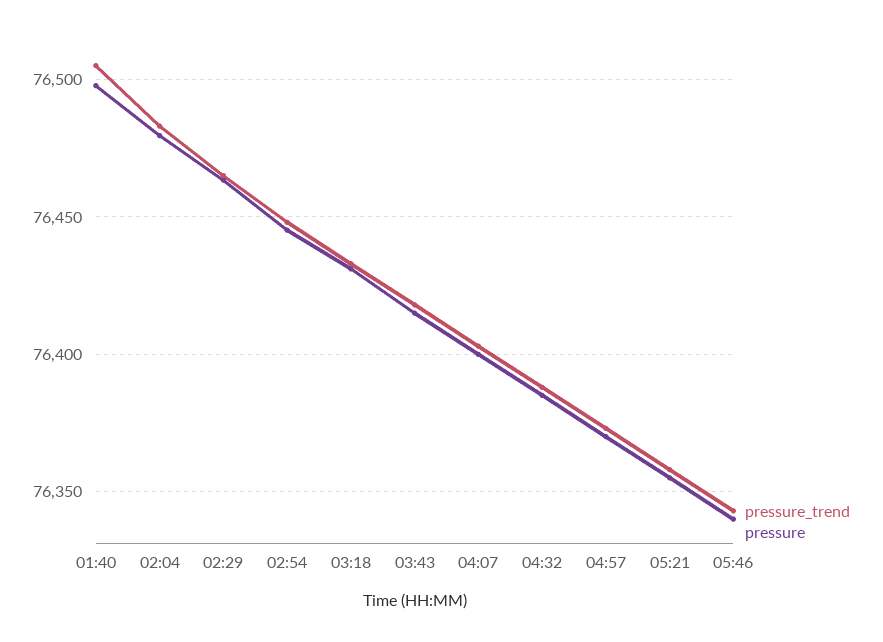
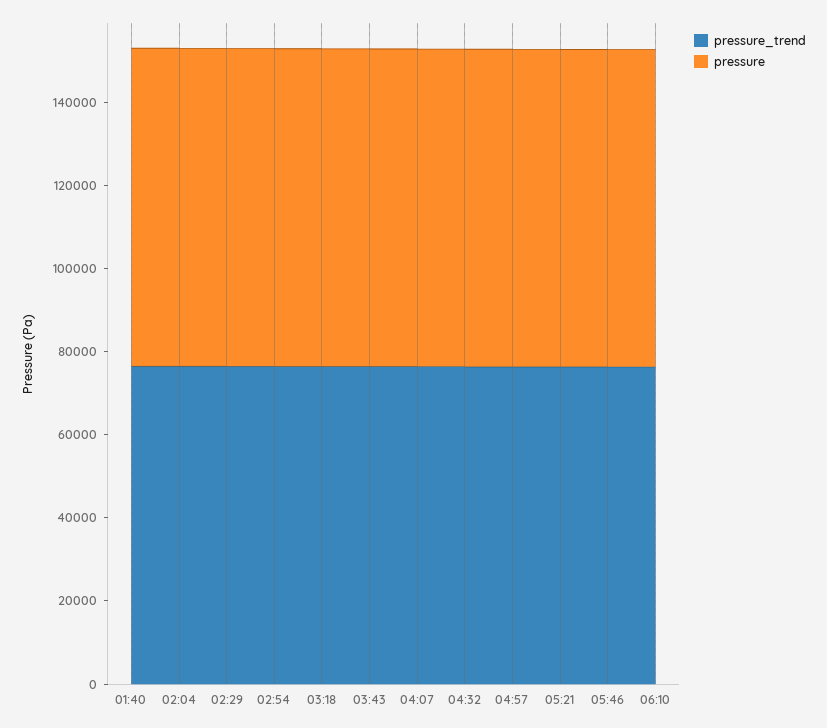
pressure_trend, 06:10: none -> 75000
pressure, 06:10: none -> 75000

